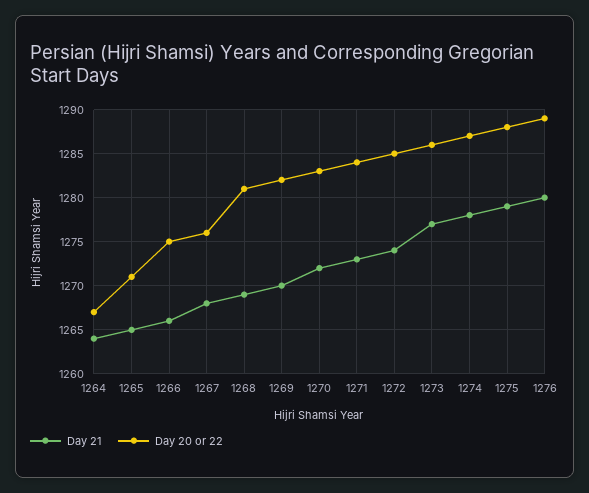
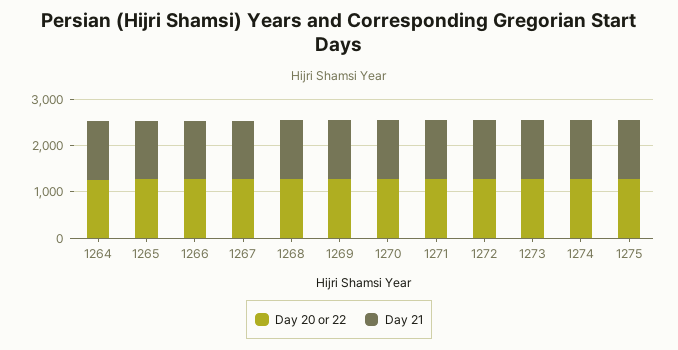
Day 21, 1276: 1280 -> none
Day 20 or 22, 1276: 1289 -> none

